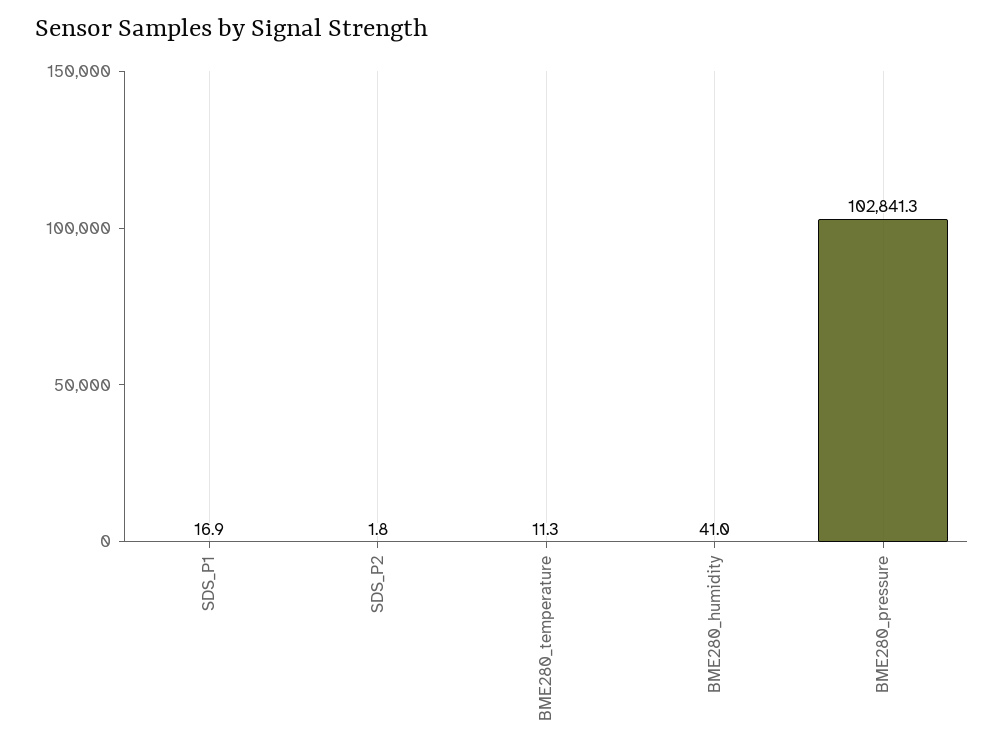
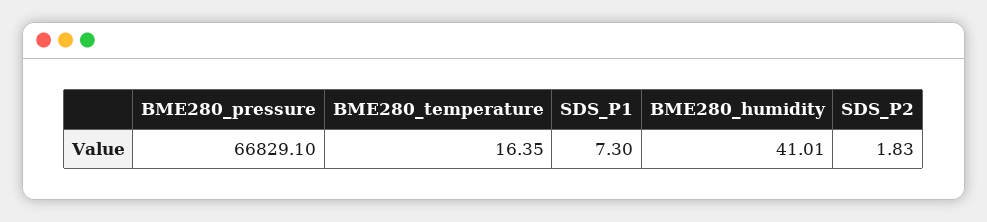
SDS_P1: 16.9 -> 7.3
BME280_temperature: 11.3 -> 16.35
BME280_pressure: 102841.3 -> 66829.1

